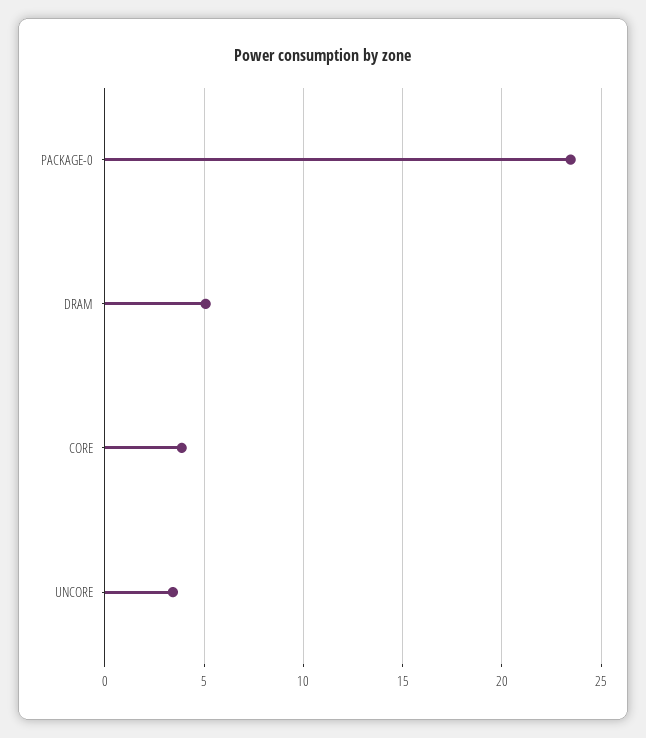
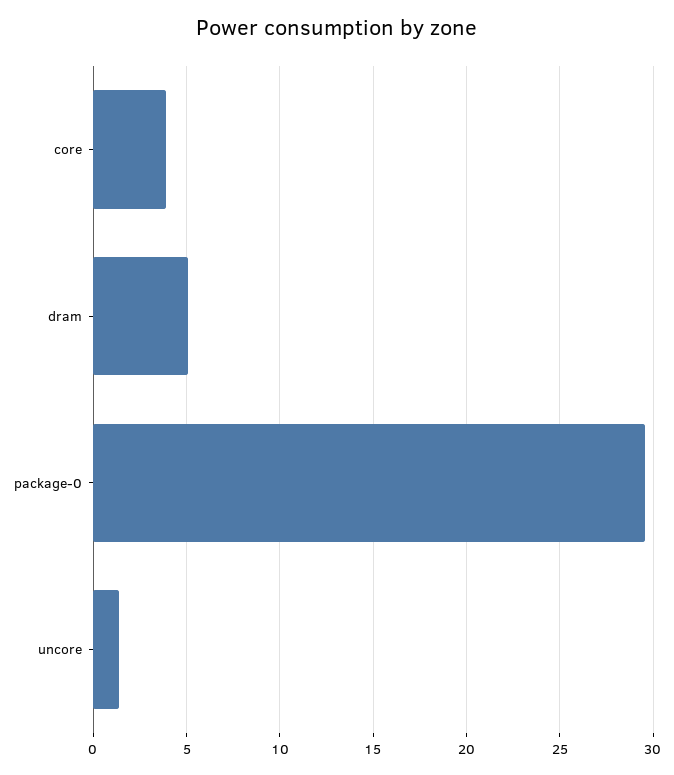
PACKAGE-0: 23.5 -> 29.5
UNCORE: 3.5 -> 1.5

